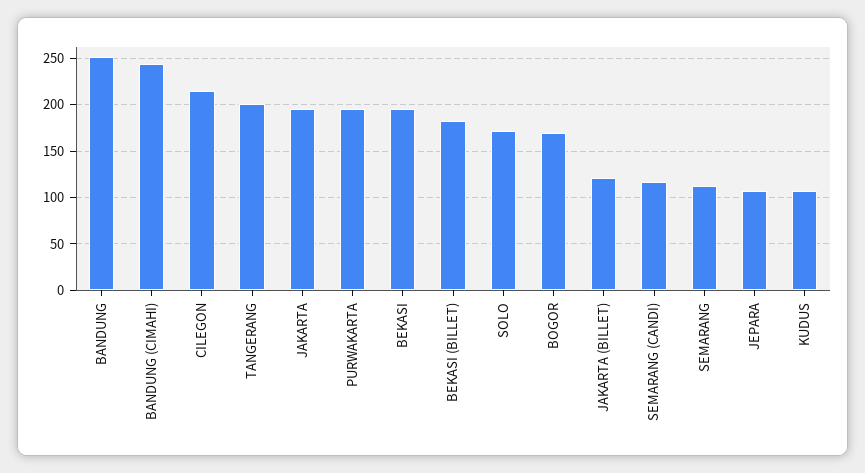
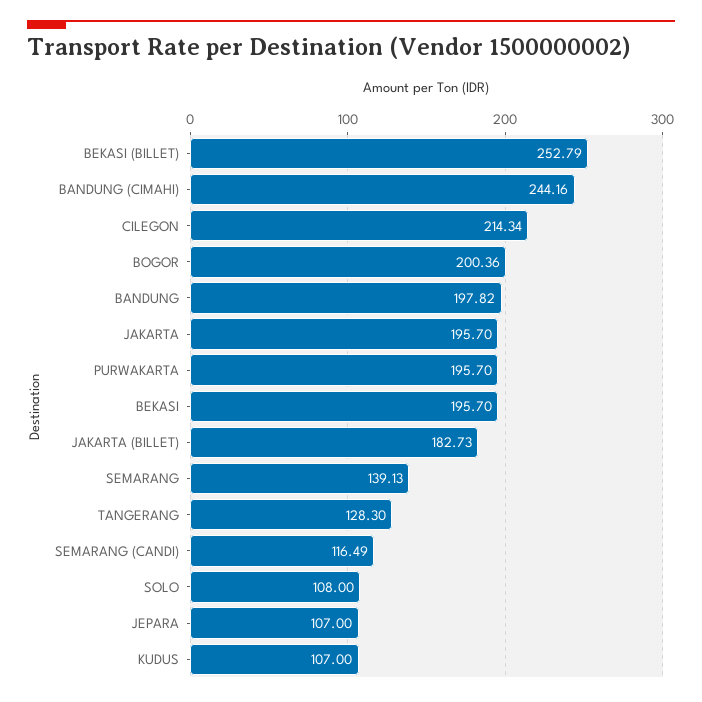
BANDUNG: 250 -> 197.82
TANGERANG: 200 -> 128.3
BEKASI (BILLET): 180 -> 252.79
SOLO: 170 -> 108
BOGOR: 170 -> 200.36
JAKARTA (BILLET): 120 -> 182.73
SEMARANG: 110 -> 139.13

